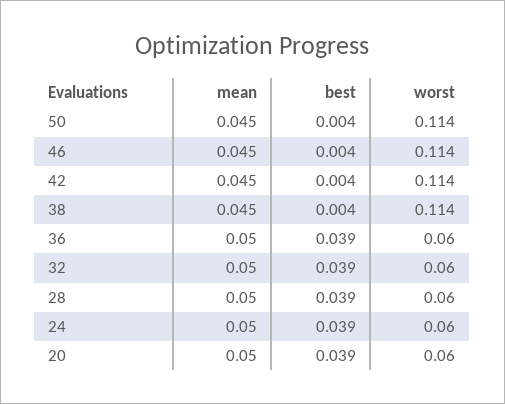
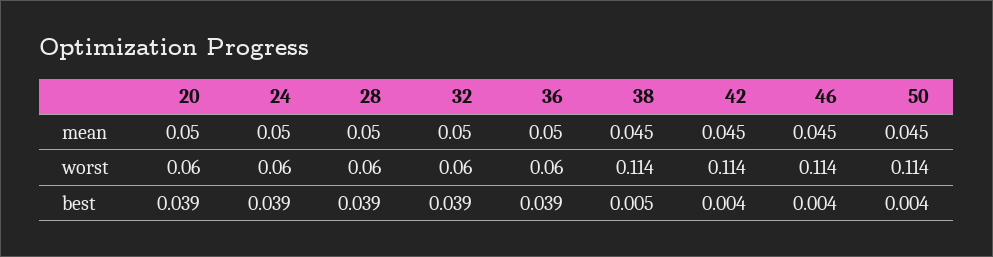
best, 38: 0.004 -> 0.005

